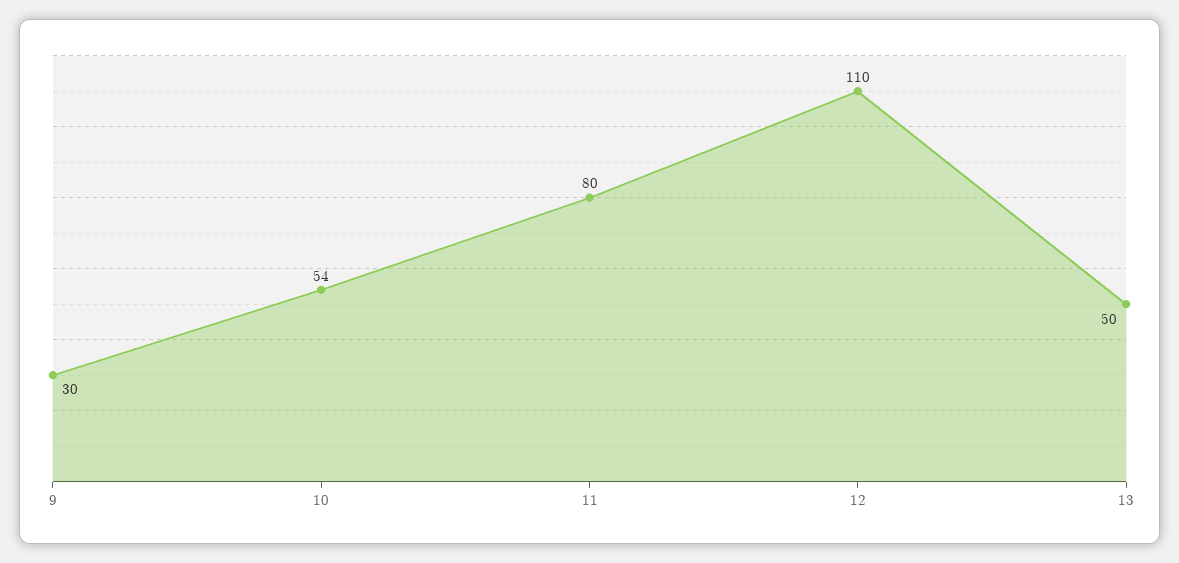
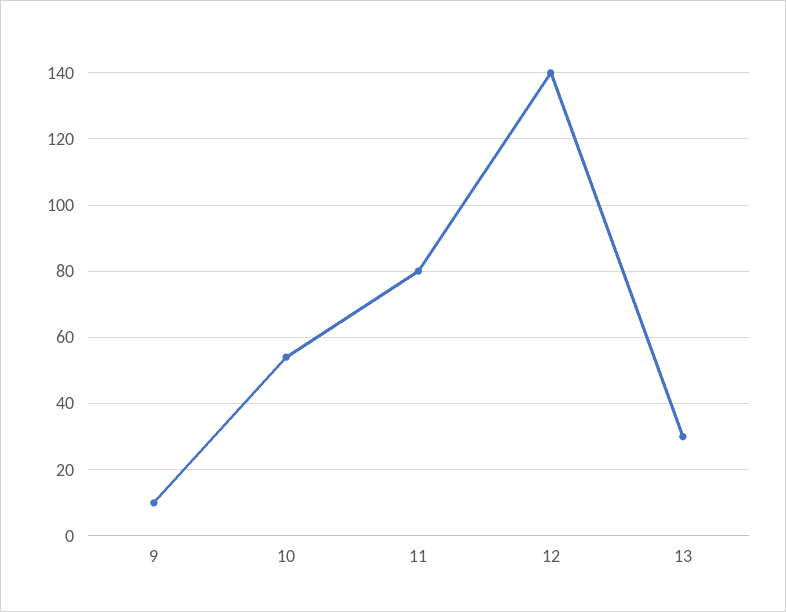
9: 30 -> 10
12: 110 -> 140
13: 50 -> 30

